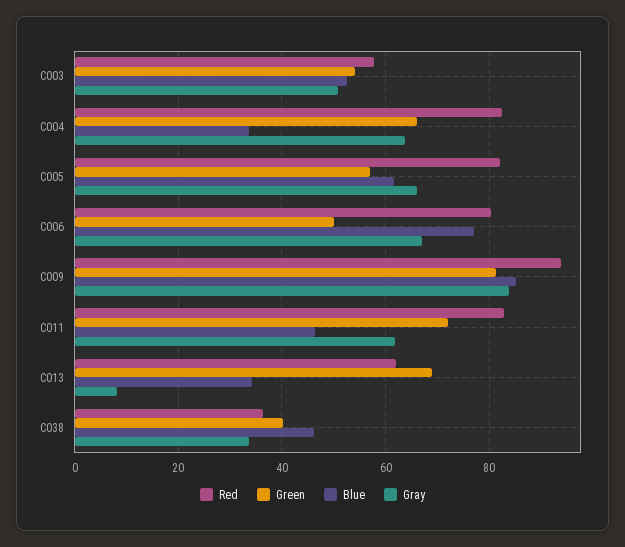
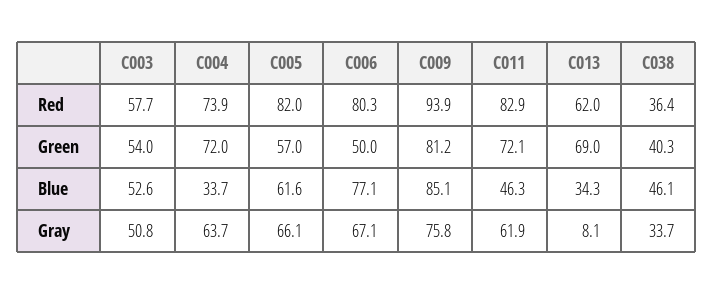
Red, C004: 82 -> 73.9
Green, C004: 66 -> 72
Gray, C009: 84 -> 75.8

